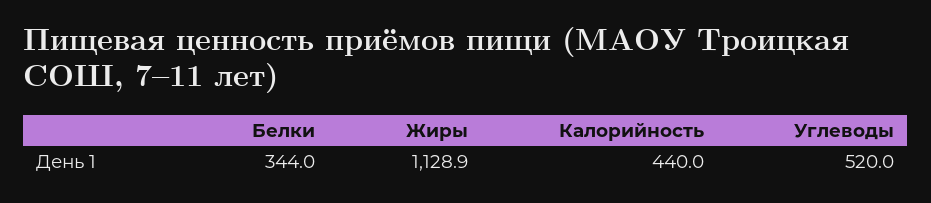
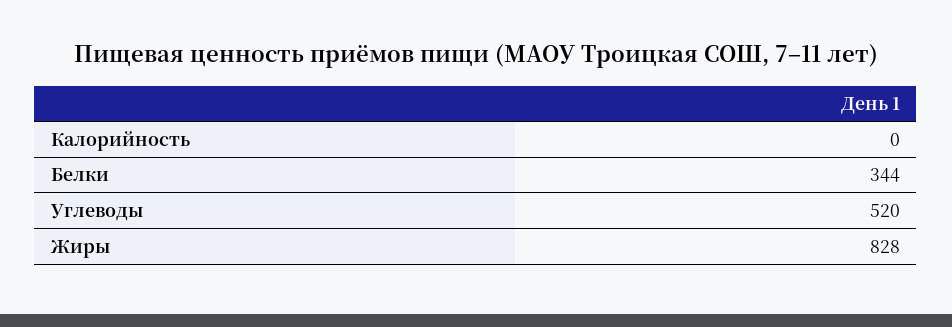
Жиры: 1128.9 -> 828
Калорийность: 440 -> 0

